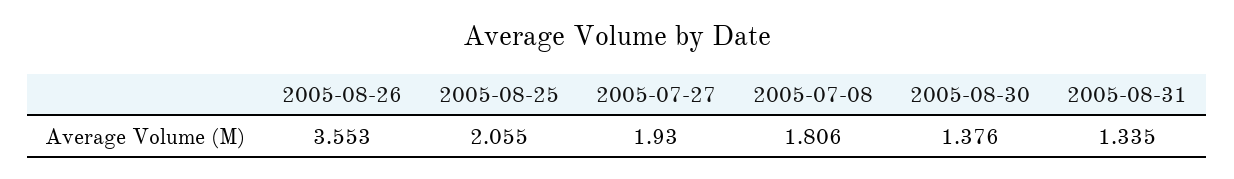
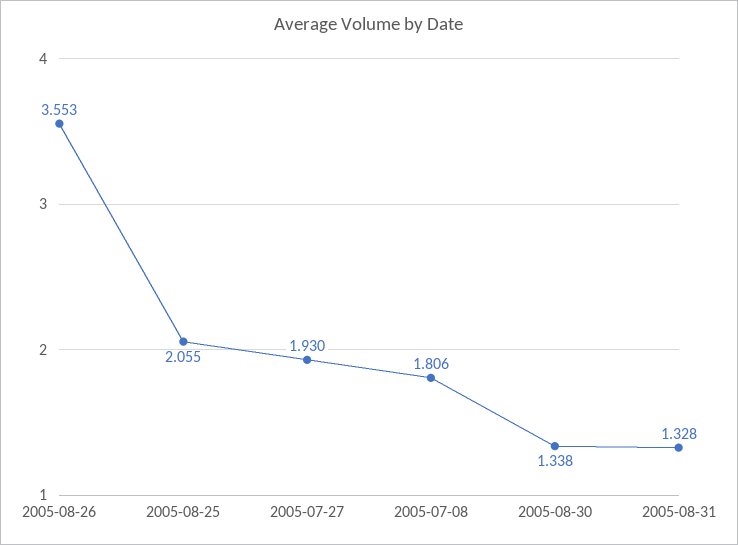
2005-08-30: 1.376 -> 1.338
2005-08-31: 1.335 -> 1.328

